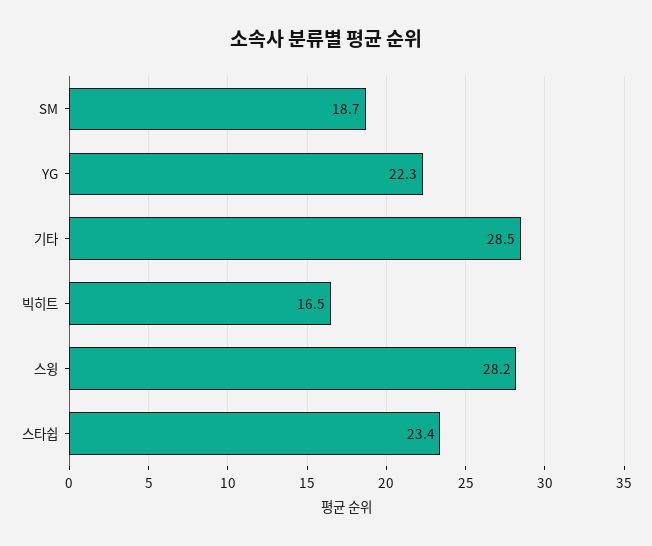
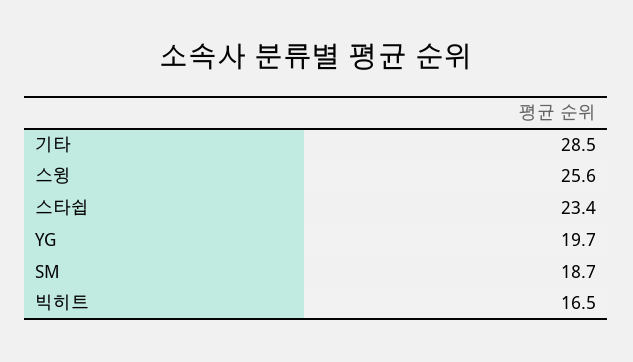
YG: 22.3 -> 19.7
스윙: 28.2 -> 25.6

